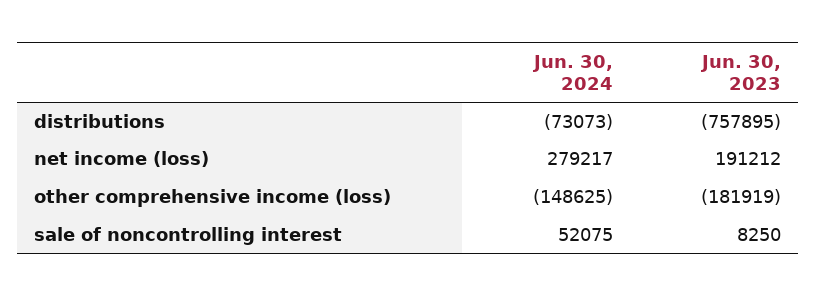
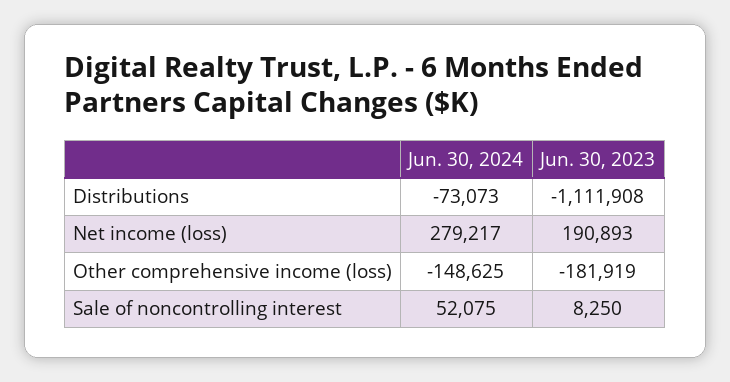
Jun. 30, 2023, distributions: -757895 -> -1111908
Jun. 30, 2023, net income (loss): 191212 -> 190893

